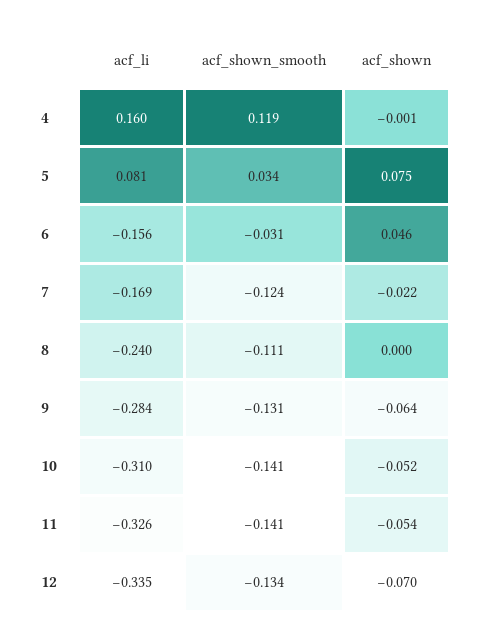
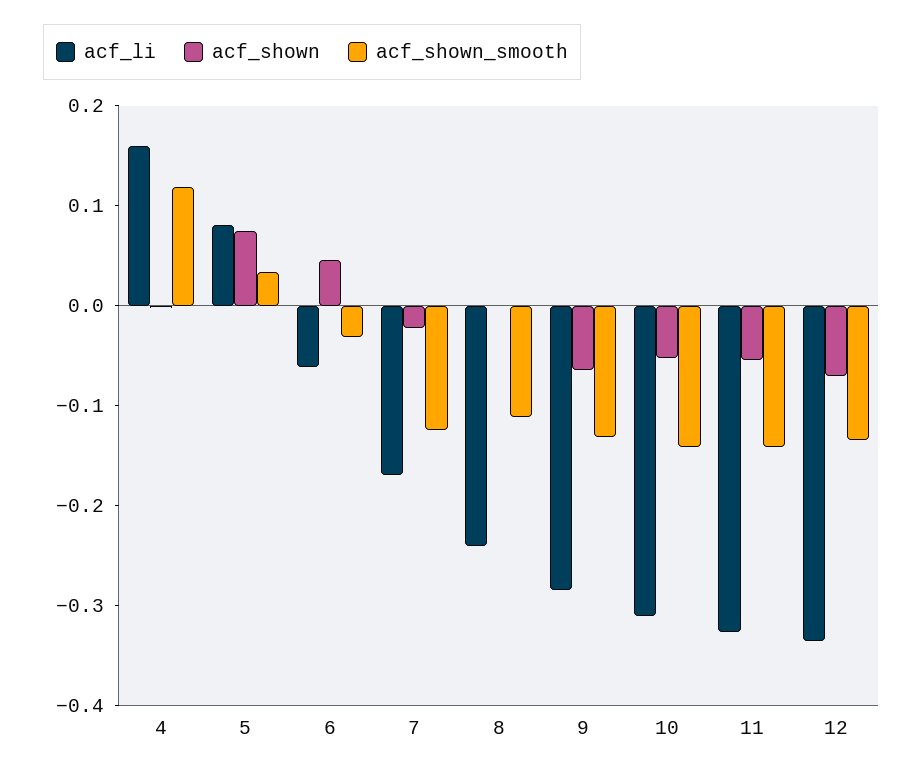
acf_li, 6: -0.156 -> -0.06

